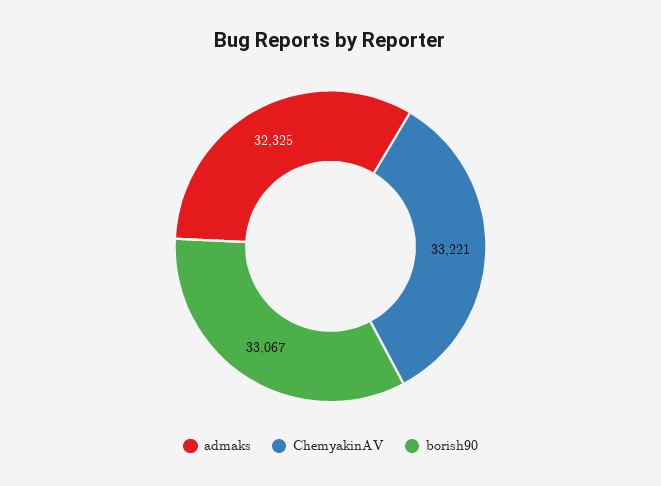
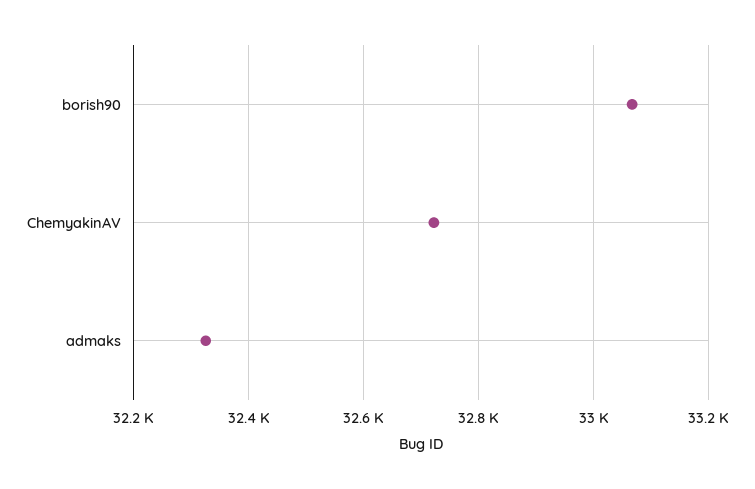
ChemyakinAV: 33221 -> 32720

